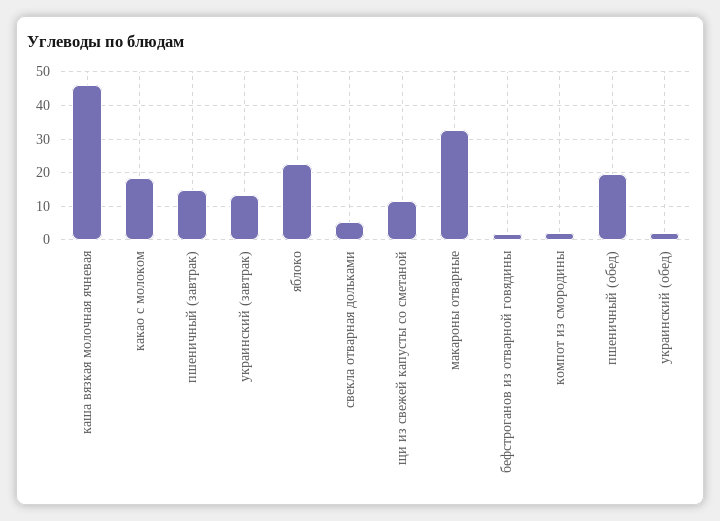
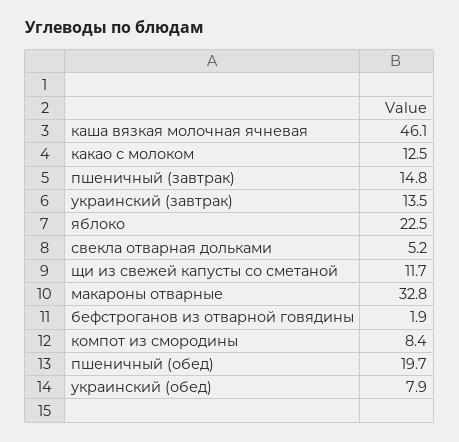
какао с молоком: 18 -> 12.5
компот из смородины: 2 -> 8.4
украинский (обед): 2 -> 7.9

